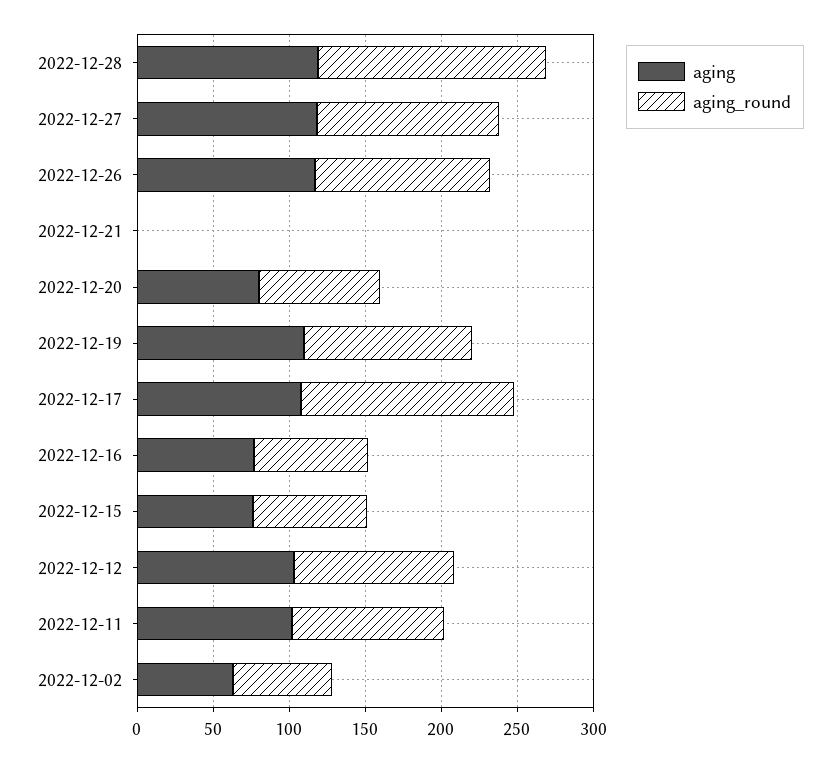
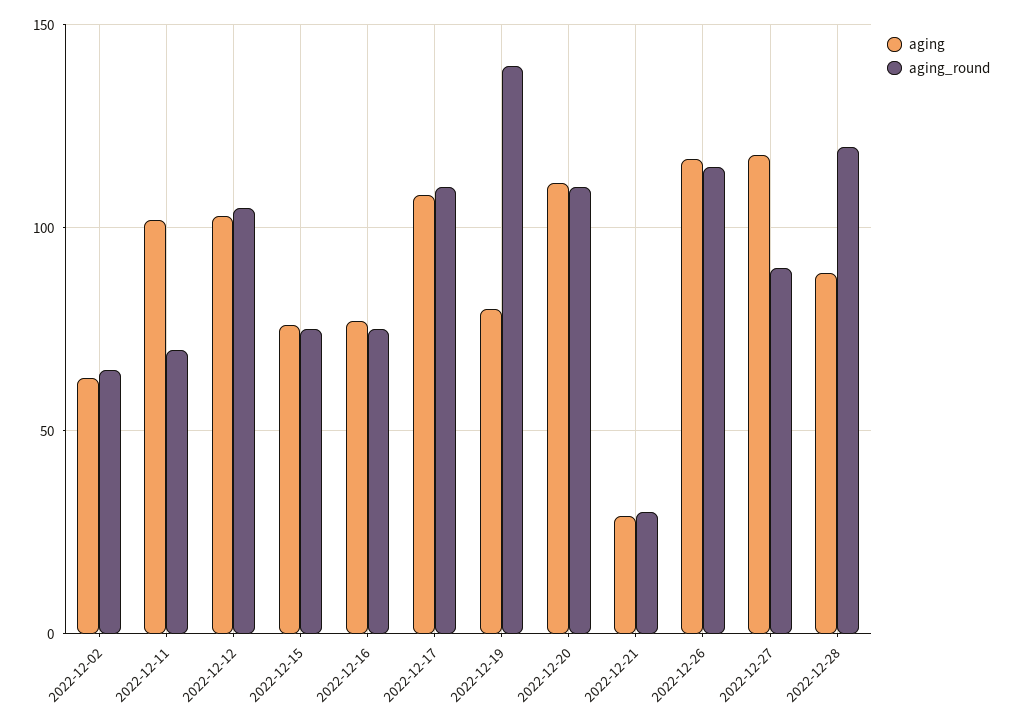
aging, 2022-12-28: 120 -> 90
aging_round, 2022-12-28: 150 -> 120
aging_round, 2022-12-27: 120 -> 90
aging, 2022-12-21: 0 -> 30
aging_round, 2022-12-21: 0 -> 30
aging, 2022-12-20: 80 -> 110
aging_round, 2022-12-20: 80 -> 110
aging, 2022-12-19: 110 -> 80
aging_round, 2022-12-19: 110 -> 140
aging_round, 2022-12-17: 140 -> 110
aging_round, 2022-12-11: 100 -> 70

